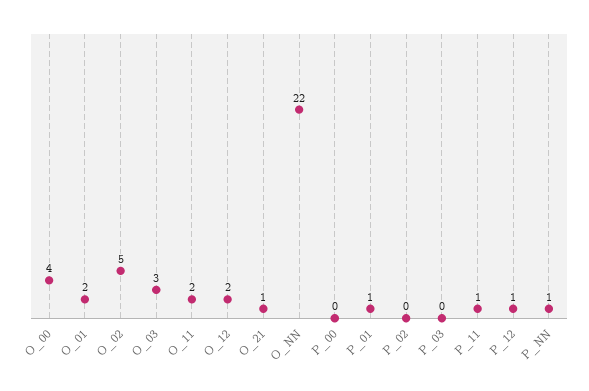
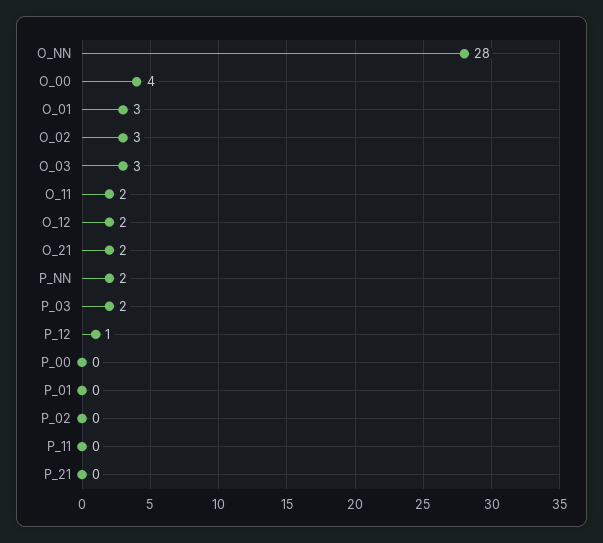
O_01: 2 -> 3
O_02: 5 -> 3
O_21: 1 -> 2
O_NN: 22 -> 28
P_01: 1 -> 0
P_03: 0 -> 2
P_11: 1 -> 0
P_NN: 1 -> 2
P_21: none -> 0

